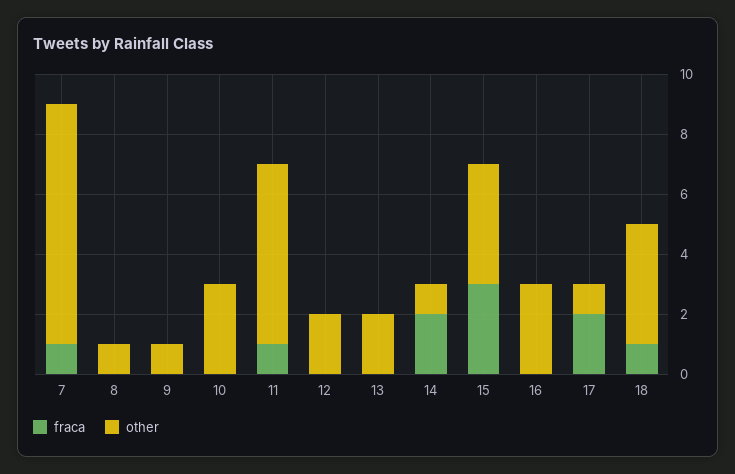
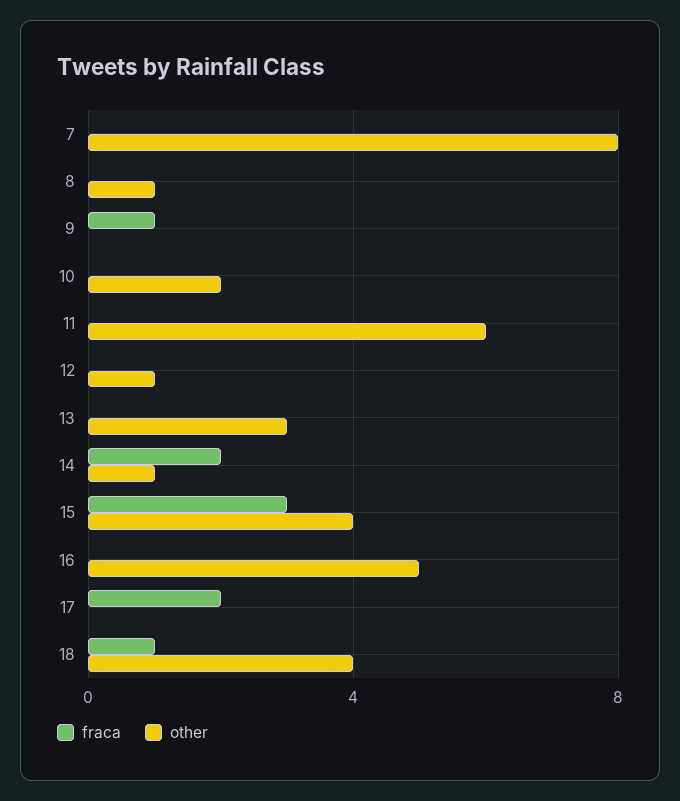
fraca, 7: 1 -> 0
fraca, 9: 0 -> 1
other, 9: 1 -> 0
other, 10: 3 -> 2
fraca, 11: 1 -> 0
other, 12: 2 -> 1
other, 13: 2 -> 3
other, 16: 3 -> 5
other, 17: 1 -> 0

